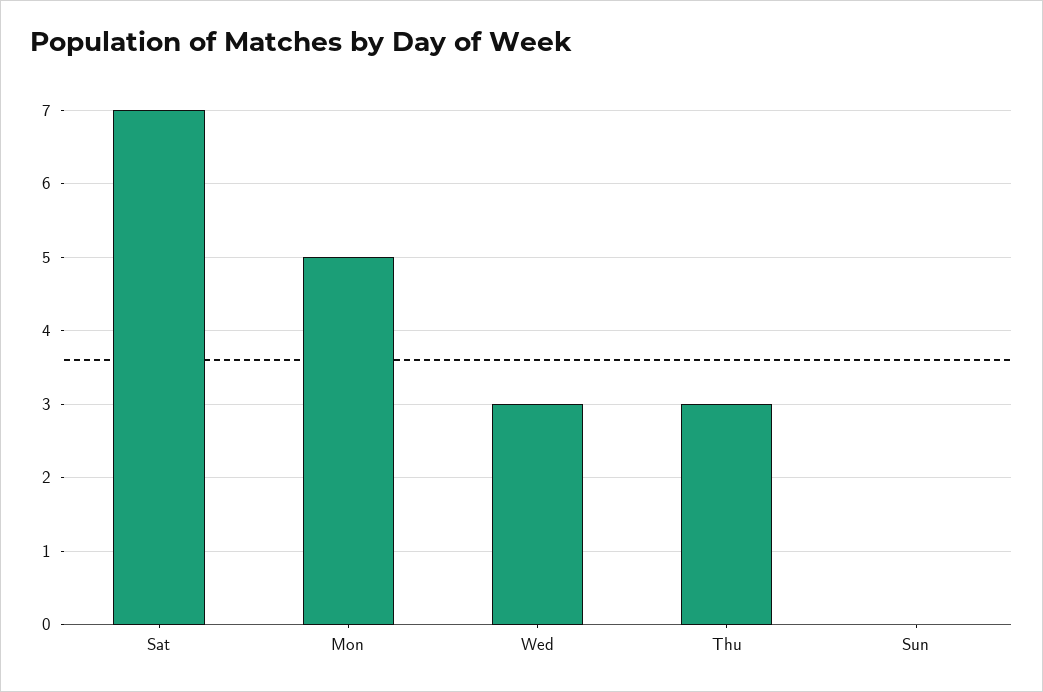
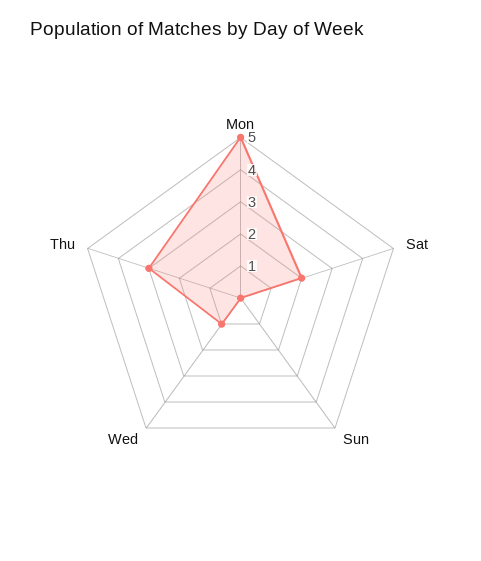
Sat: 7 -> 2
Wed: 3 -> 1

